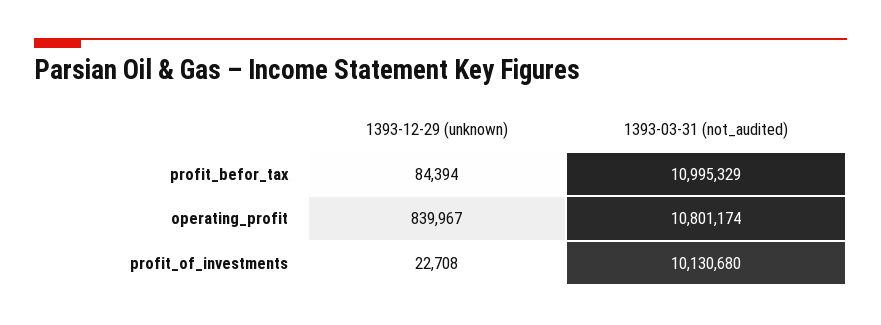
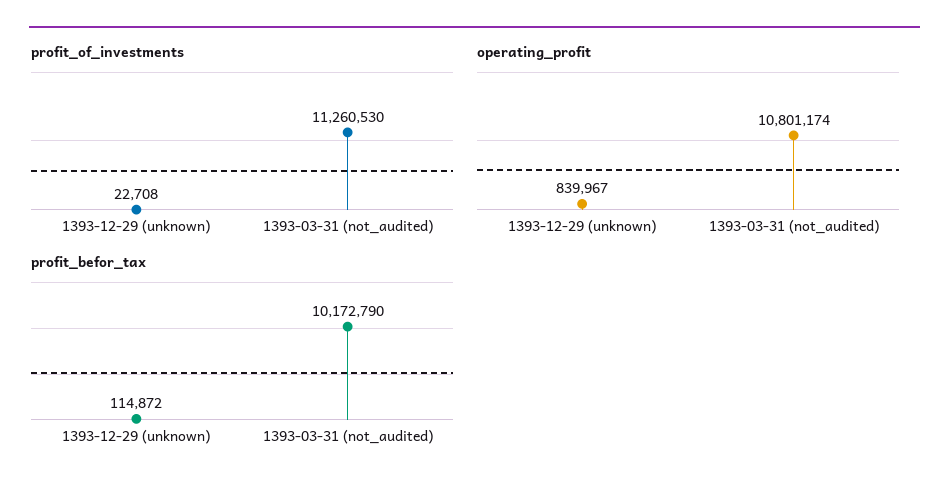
profit_befor_tax, 1393-12-29 (unknown): 84394 -> 114872
profit_befor_tax, 1393-03-31 (not_audited): 10995329 -> 10172790
profit_of_investments, 1393-03-31 (not_audited): 10130680 -> 11260530

